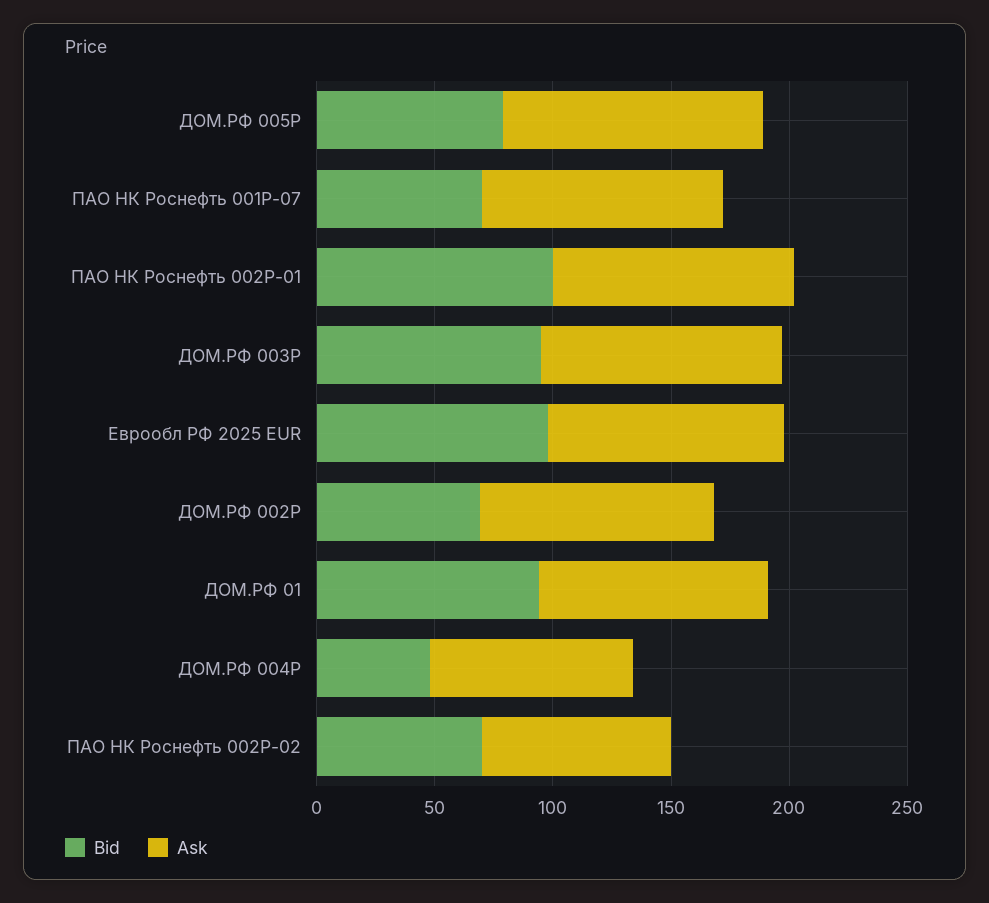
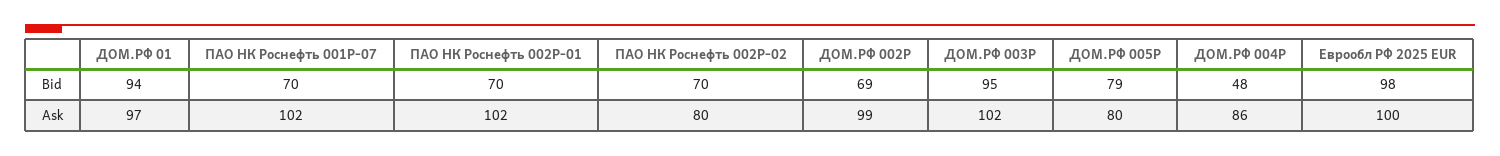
Ask, ДОМ.РФ 005P: 110 -> 80
Bid, ПАО НК Роснефть 002P-01: 100 -> 70

